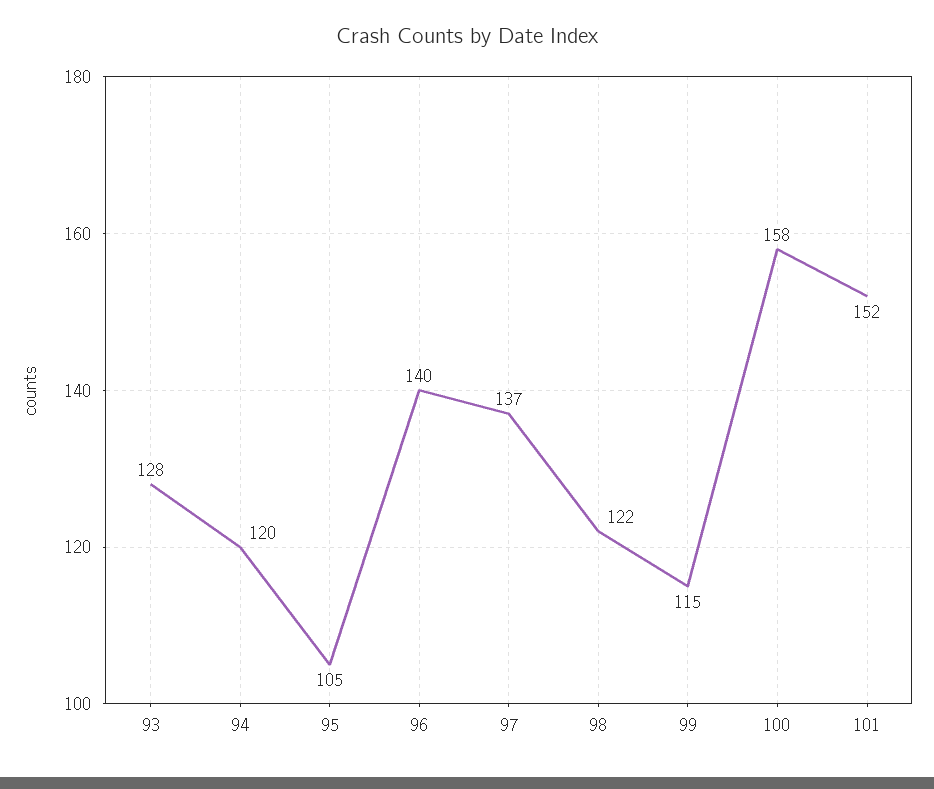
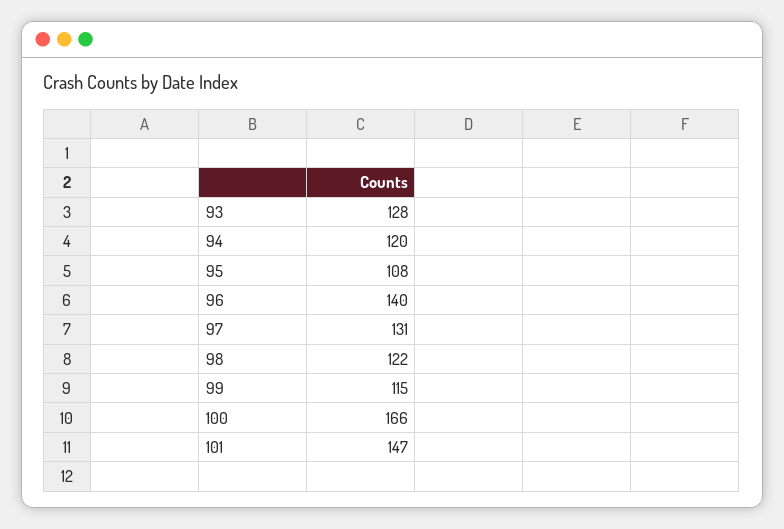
95: 105 -> 108
97: 137 -> 131
100: 158 -> 166
101: 152 -> 147

